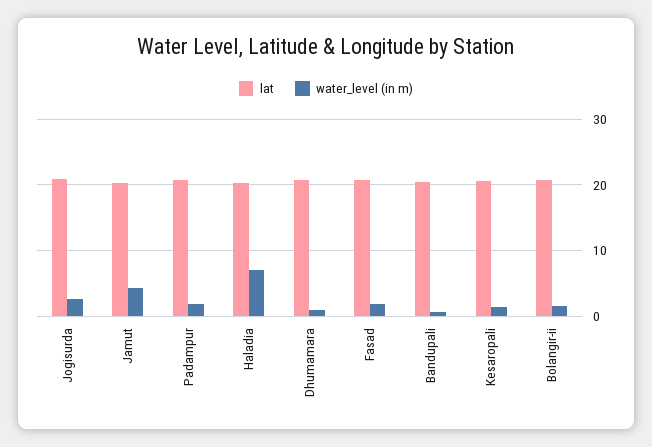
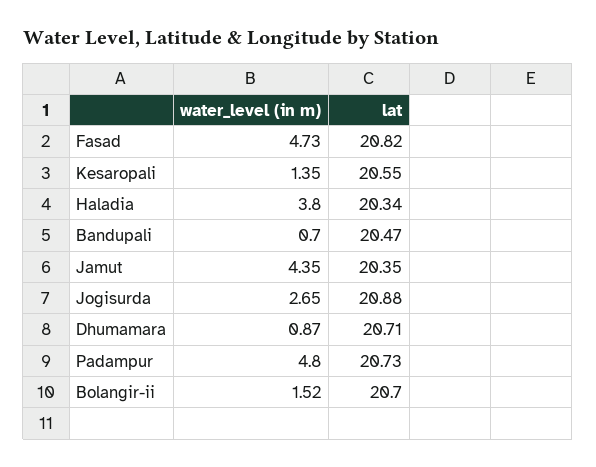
water_level (in m), Padampur: 2 -> 4.8
water_level (in m), Haladia: 7 -> 3.8
water_level (in m), Fasad: 2 -> 4.73

